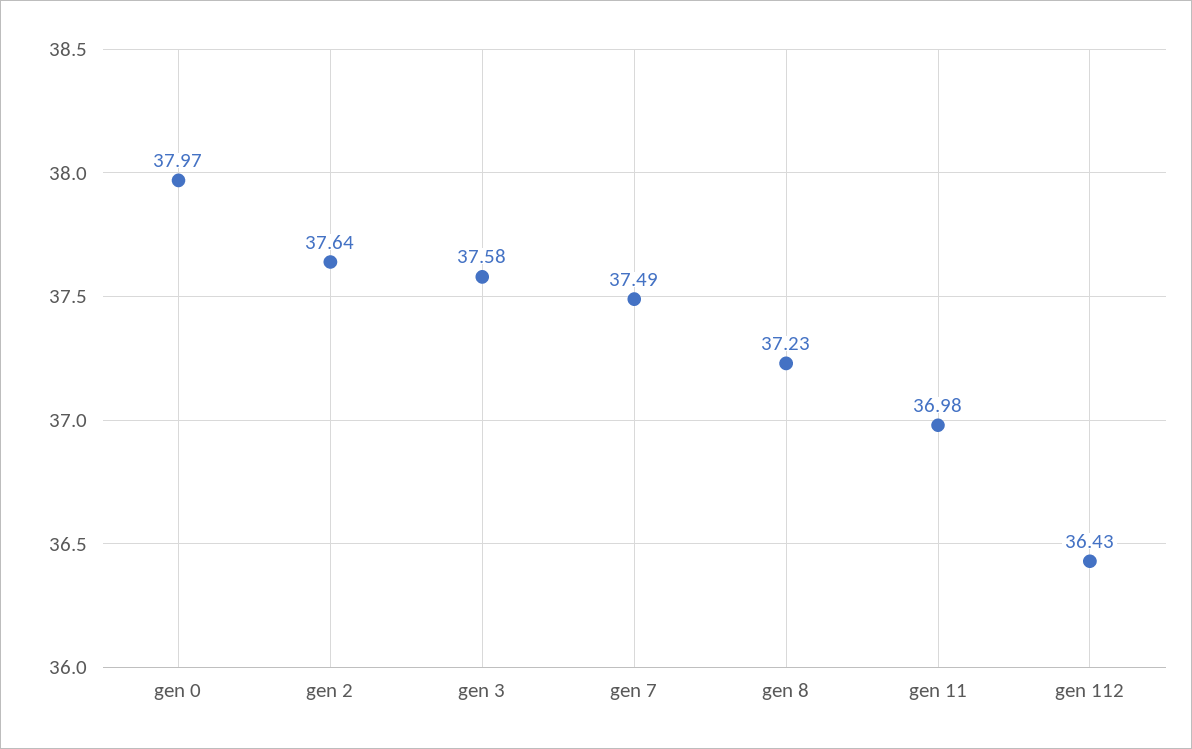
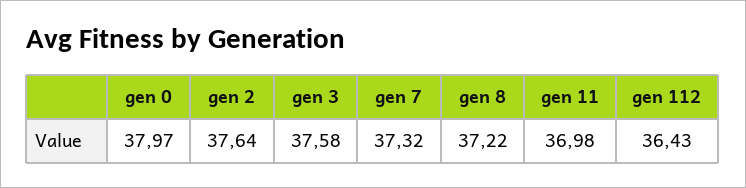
gen 7: 37.49 -> 37.32
gen 8: 37.23 -> 37.22

